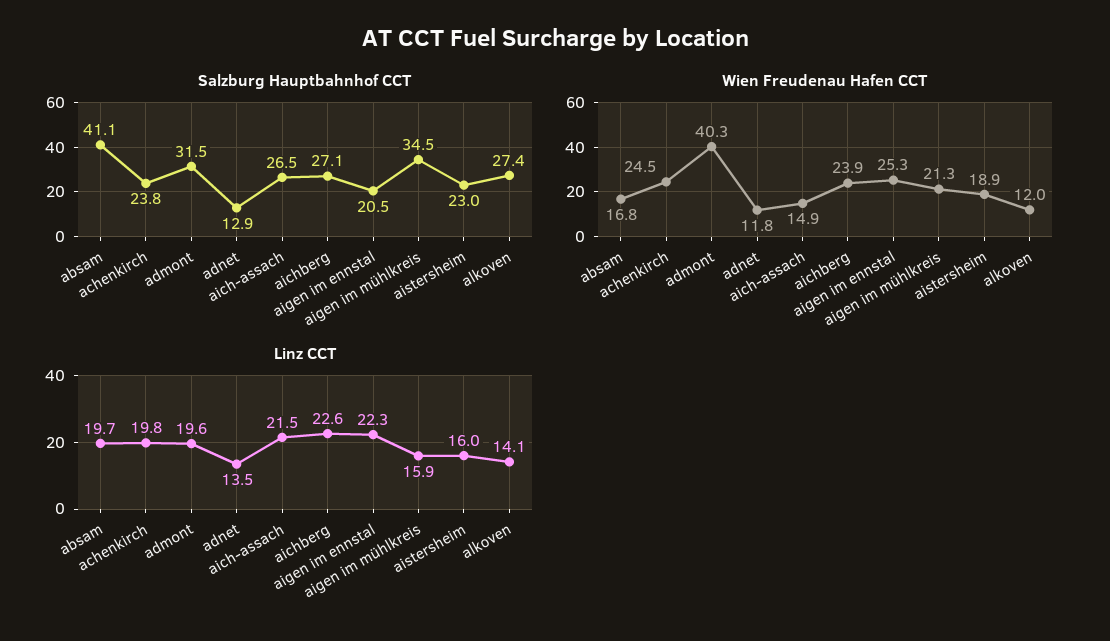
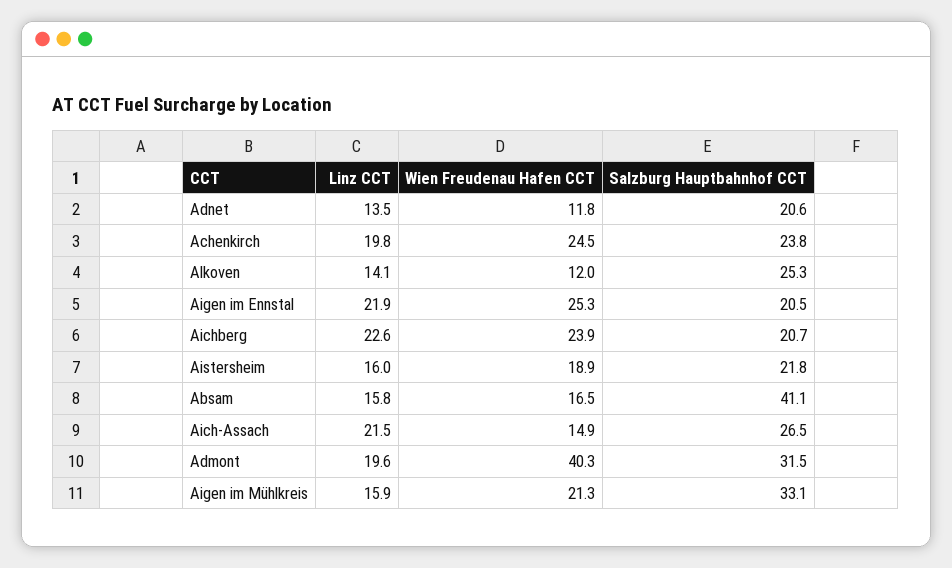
Salzburg Hauptbahnhof CCT, adnet: 12.9 -> 20.6
Salzburg Hauptbahnhof CCT, aichberg: 27.1 -> 20.7
Salzburg Hauptbahnhof CCT, aigen im mühlkreis: 34.5 -> 33.1
Salzburg Hauptbahnhof CCT, aistersheim: 23 -> 21.8
Salzburg Hauptbahnhof CCT, alkoven: 27.4 -> 25.3
Wien Freudenau Hafen CCT, absam: 16.8 -> 16.5
Linz CCT, absam: 19.7 -> 15.8
Linz CCT, aigen im ennstal: 22.3 -> 21.9

